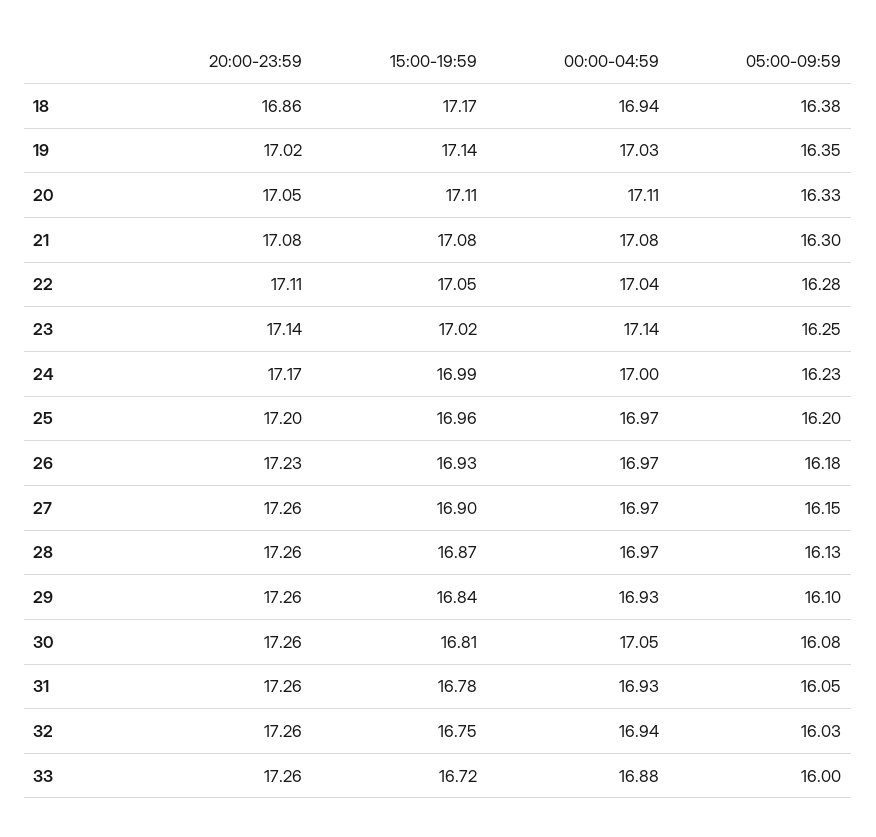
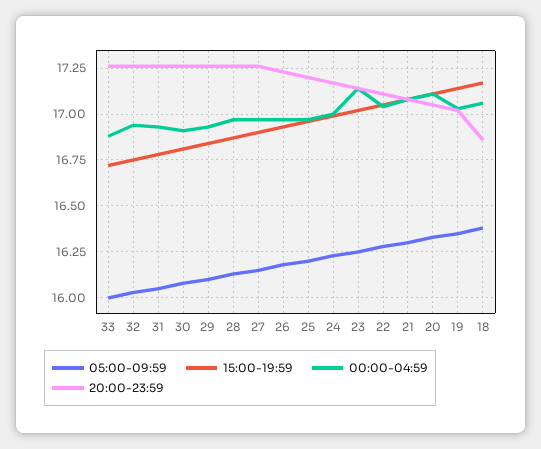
00:00-04:59, 18: 16.94 -> 17.05
00:00-04:59, 30: 17.05 -> 16.9

